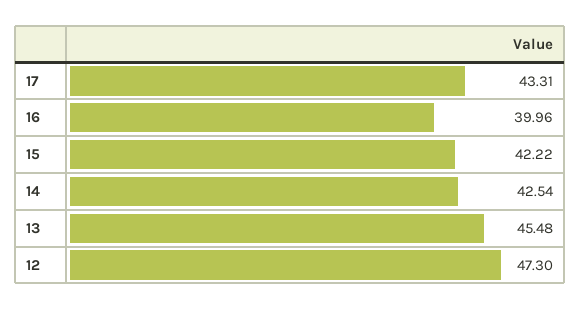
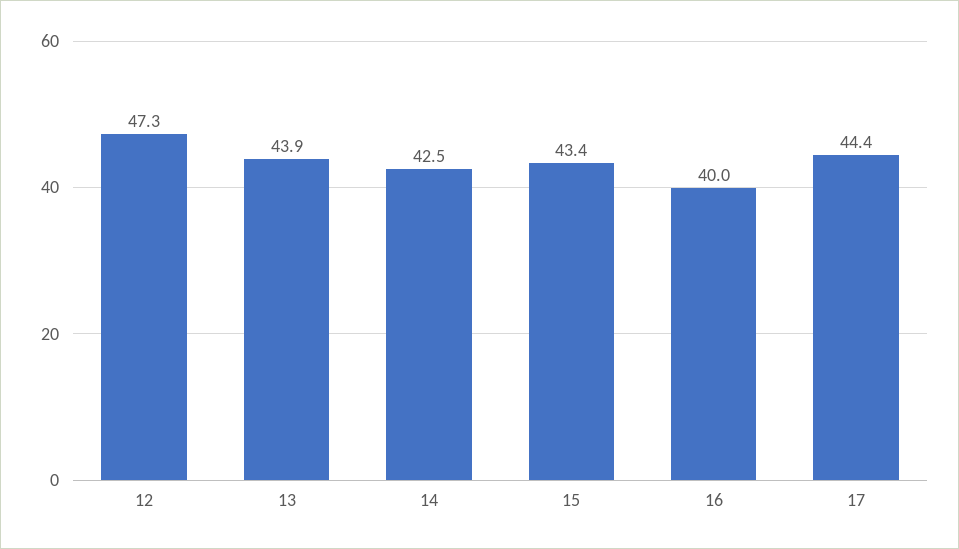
17: 43.31 -> 44.4
15: 42.22 -> 43.4
13: 45.48 -> 43.9

